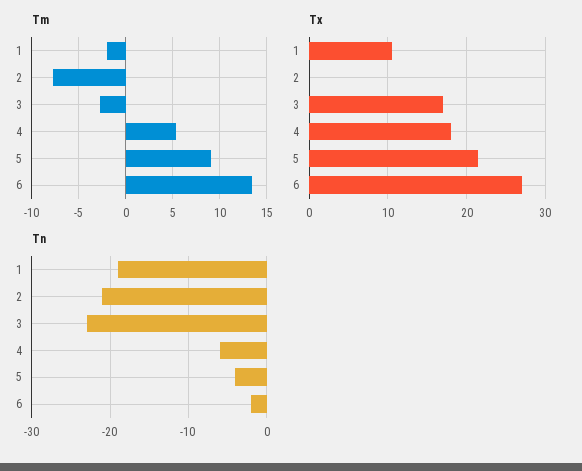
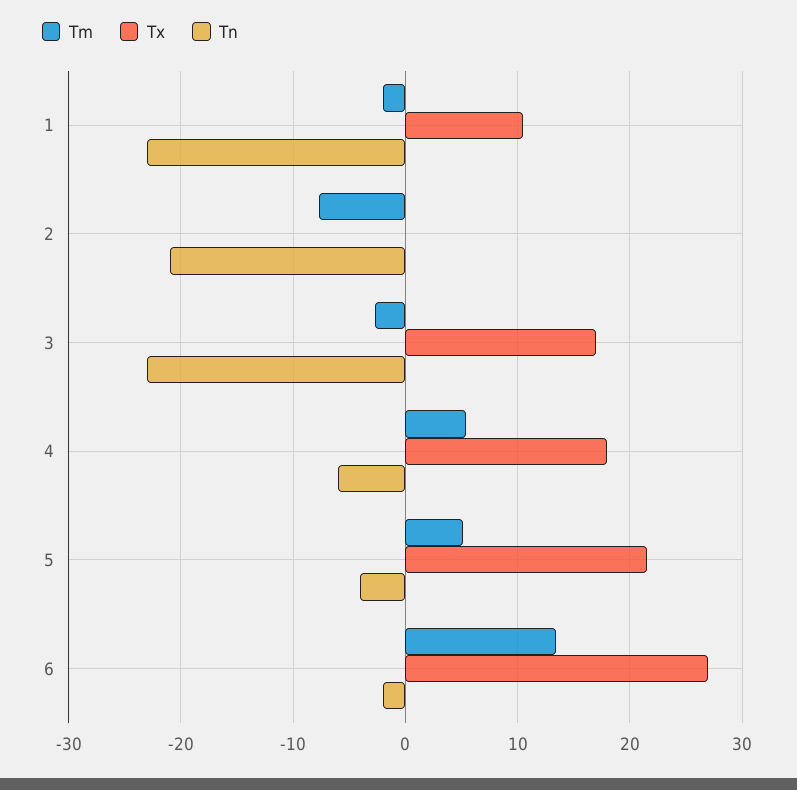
Tm, 5: 9 -> 5
Tn, 1: -19 -> -23

